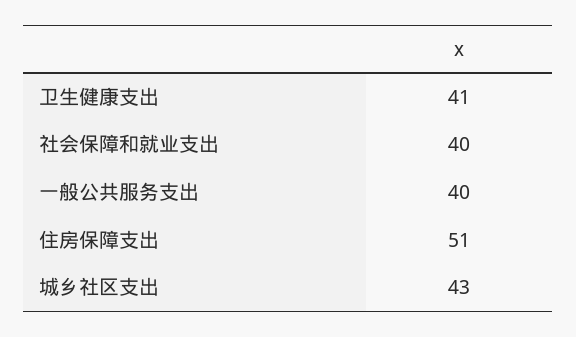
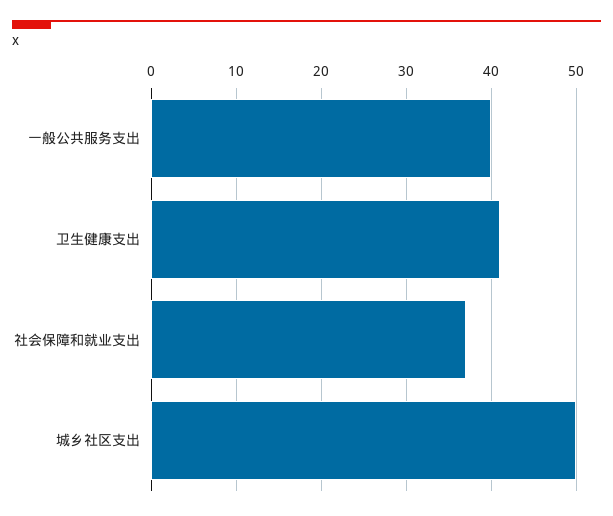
社会保障和就业支出: 40 -> 37
住房保障支出: 51 -> none
城乡社区支出: 43 -> 50

